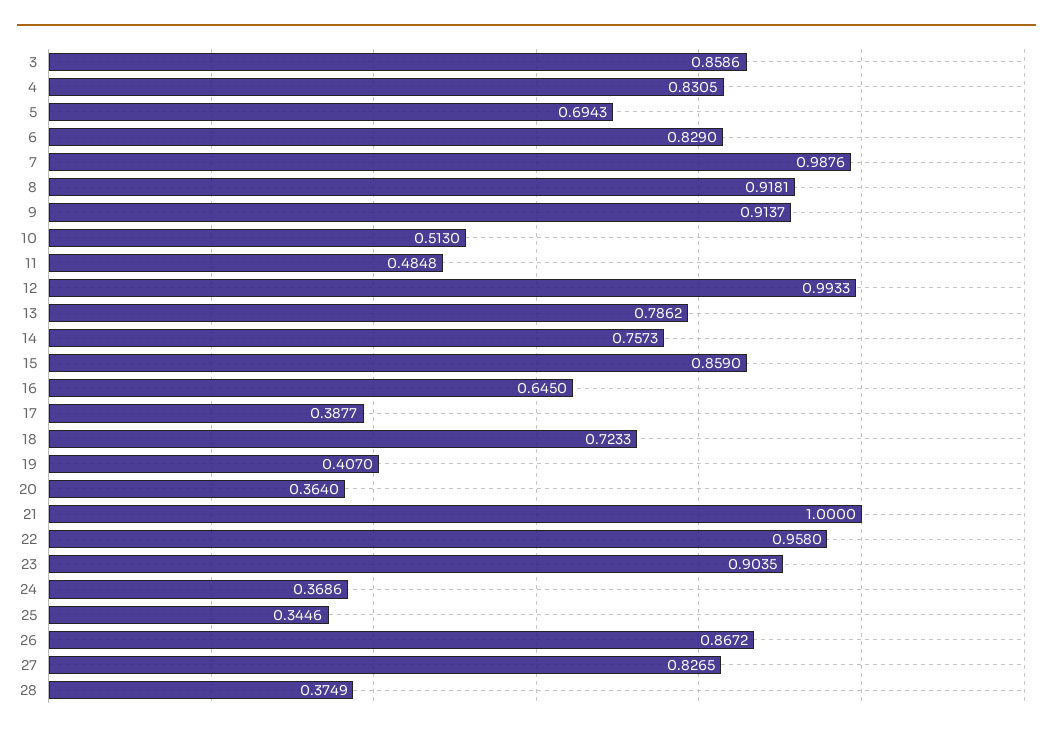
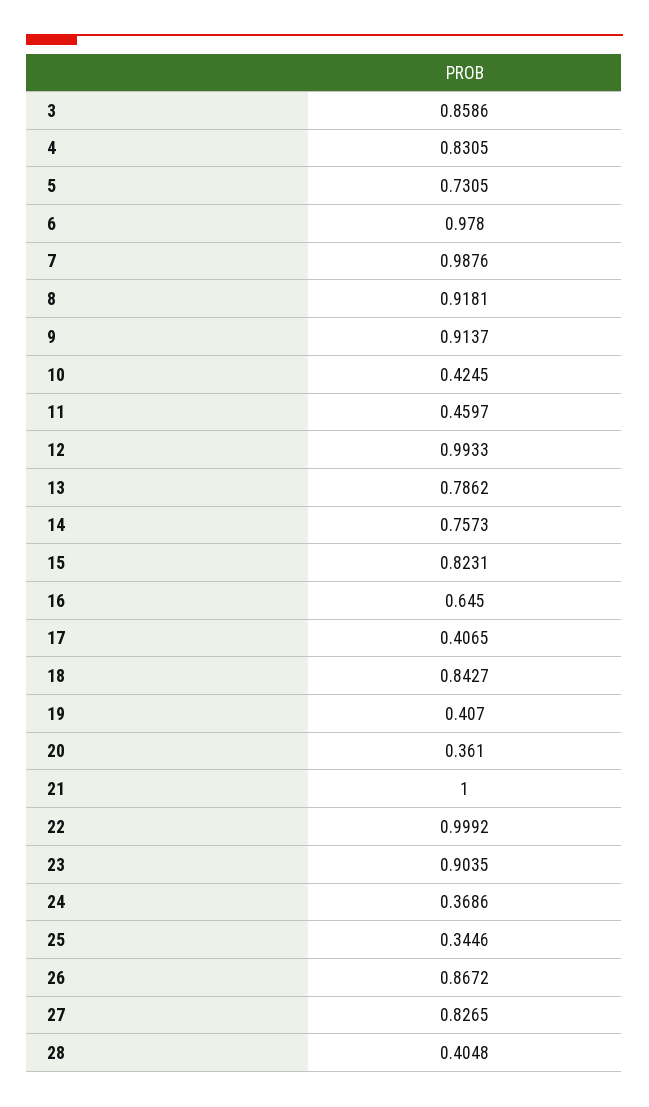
5: 0.6943 -> 0.7305
6: 0.829 -> 0.978
10: 0.513 -> 0.4245
11: 0.4848 -> 0.4597
15: 0.859 -> 0.8231
17: 0.3877 -> 0.4065
18: 0.7233 -> 0.8427
20: 0.364 -> 0.361
22: 0.958 -> 0.9992
28: 0.3749 -> 0.4048

